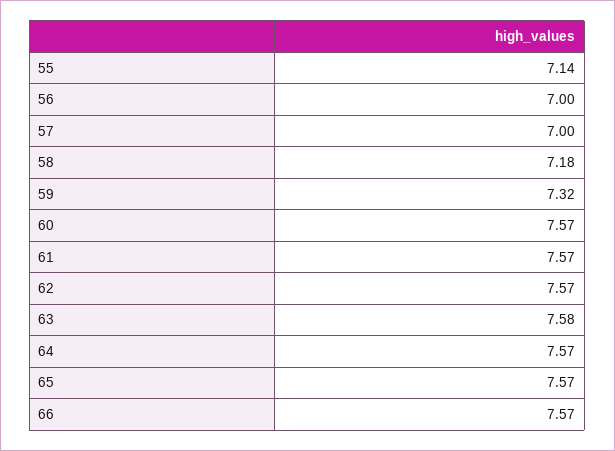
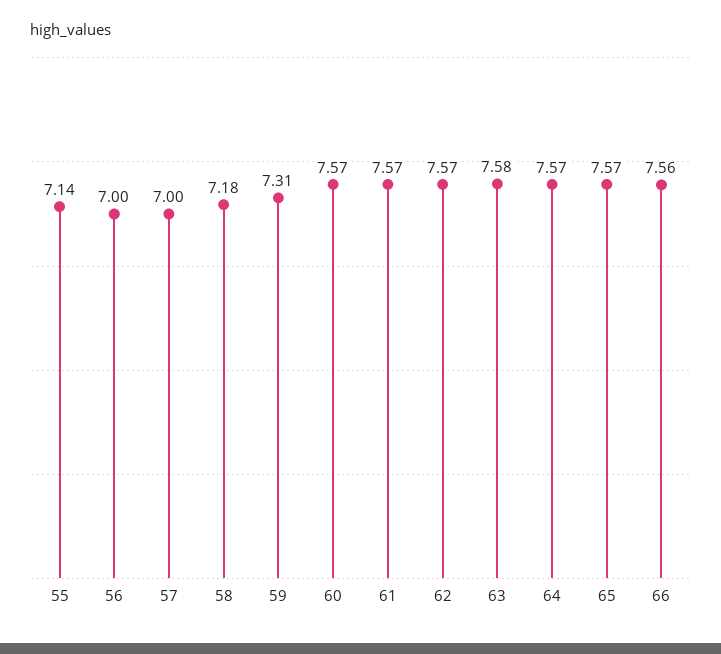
59: 7.32 -> 7.31
66: 7.57 -> 7.56

